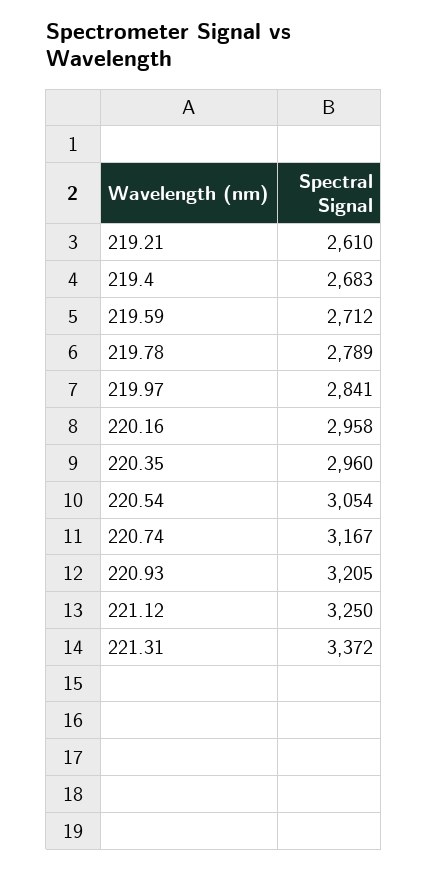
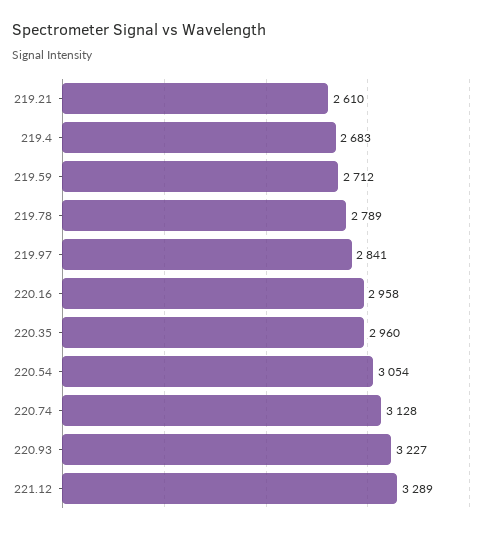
220.74: 3167 -> 3128
220.93: 3205 -> 3227
221.12: 3250 -> 3289
221.31: 3372 -> none

